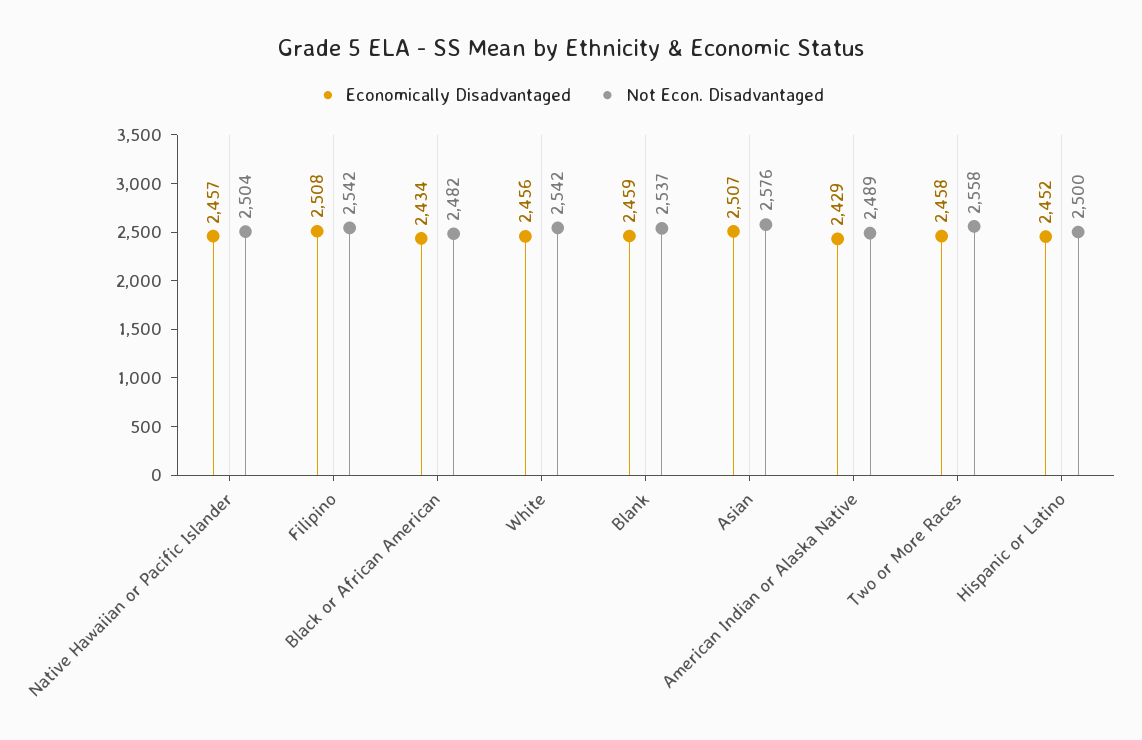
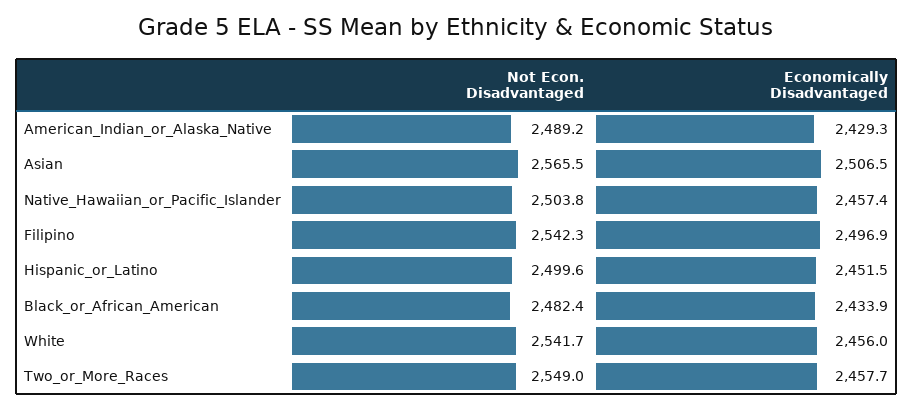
Economically Disadvantaged, Filipino: 2508 -> 2496.9
Economically Disadvantaged, Blank: 2459 -> none
Not Econ. Disadvantaged, Blank: 2537 -> none
Not Econ. Disadvantaged, Asian: 2576 -> 2565.5
Not Econ. Disadvantaged, Two or More Races: 2558 -> 2549

